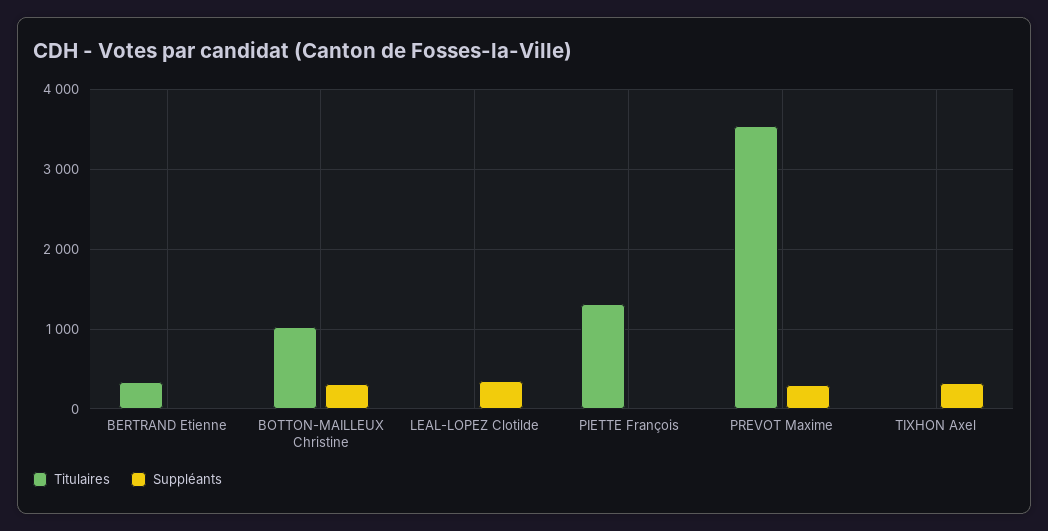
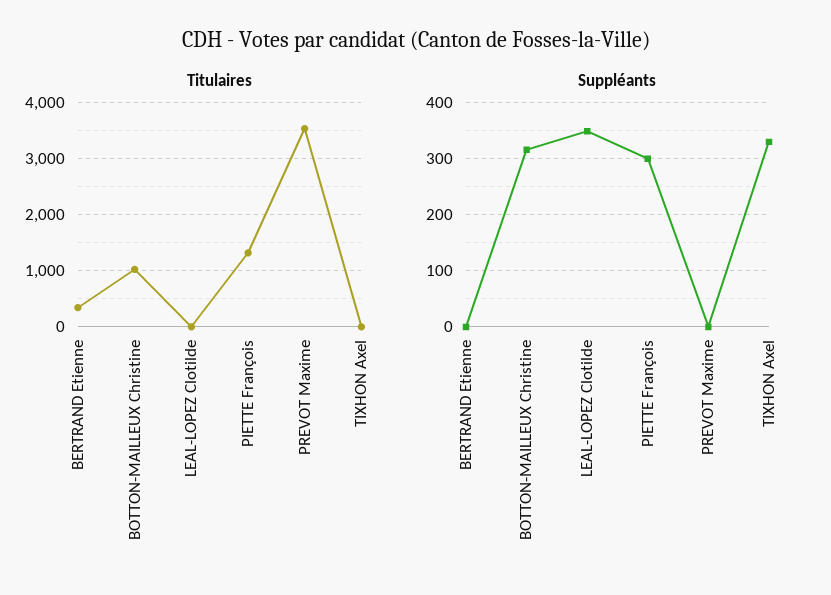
Suppléants, PIETTE François: 0 -> 300
Suppléants, PREVOT Maxime: 300 -> 0

